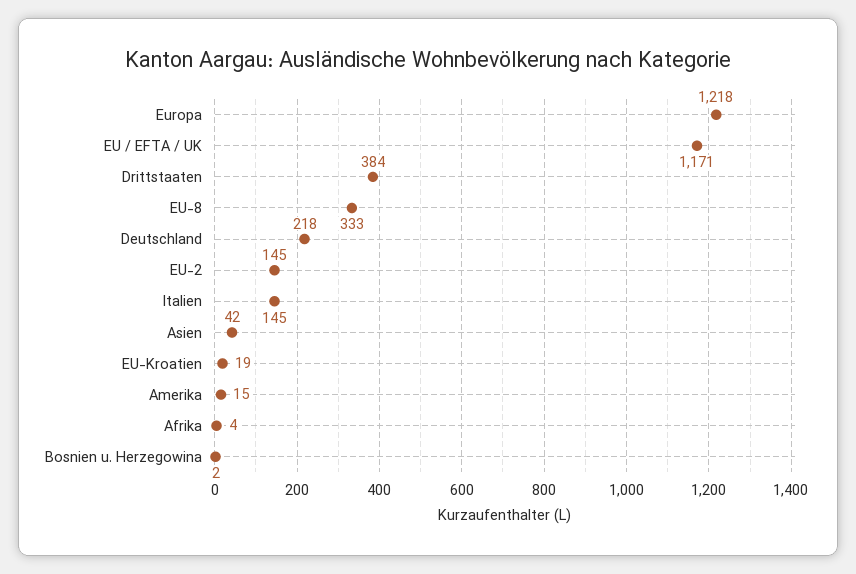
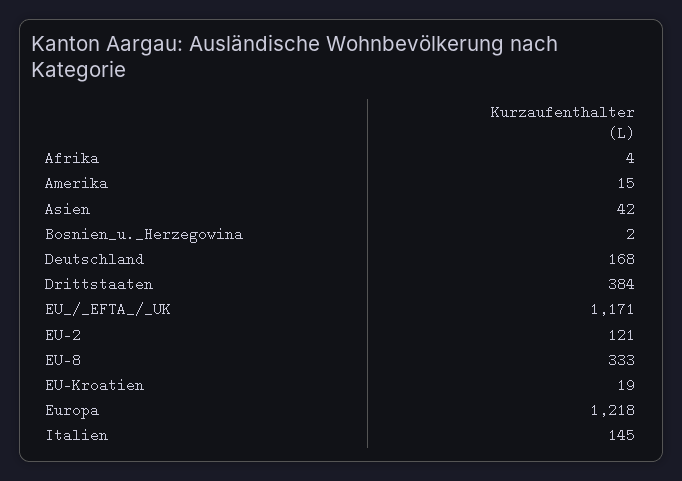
Deutschland: 218 -> 168
EU-2: 145 -> 121

